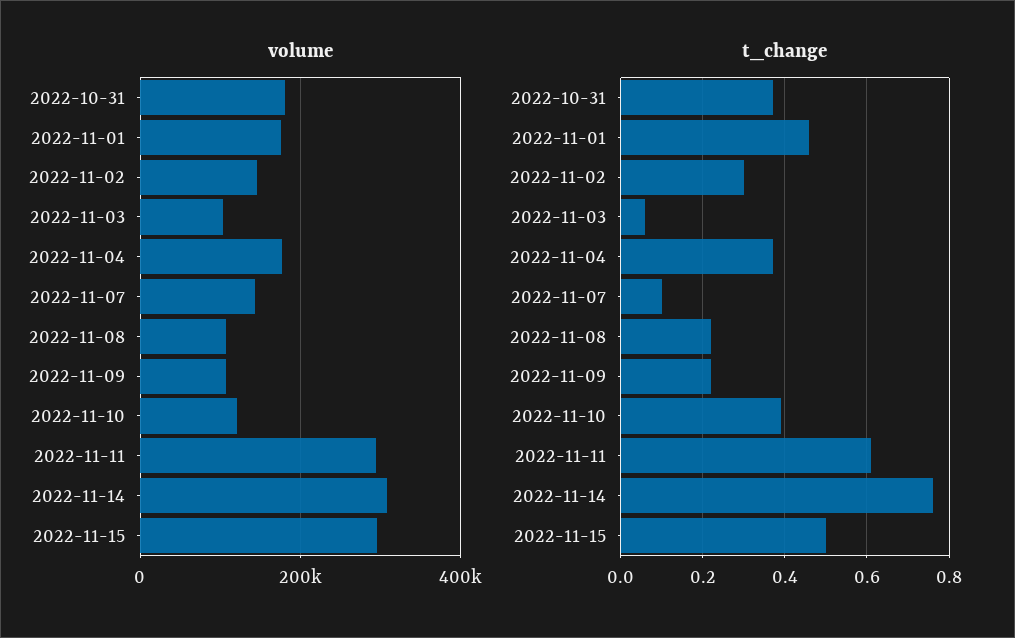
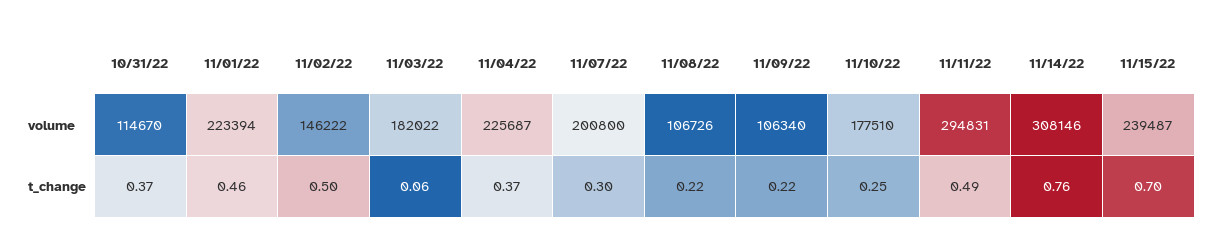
volume, 2022-10-31: 180000 -> 114670
volume, 2022-11-01: 180000 -> 223394
volume, 2022-11-03: 100000 -> 182022
volume, 2022-11-04: 180000 -> 225687
volume, 2022-11-07: 140000 -> 200800
volume, 2022-11-10: 120000 -> 177510
volume, 2022-11-15: 300000 -> 239487
t_change, 2022-11-02: 0.3 -> 0.5
t_change, 2022-11-07: 0.1 -> 0.3
t_change, 2022-11-10: 0.4 -> 0.25
t_change, 2022-11-11: 0.6 -> 0.49
t_change, 2022-11-15: 0.5 -> 0.7

